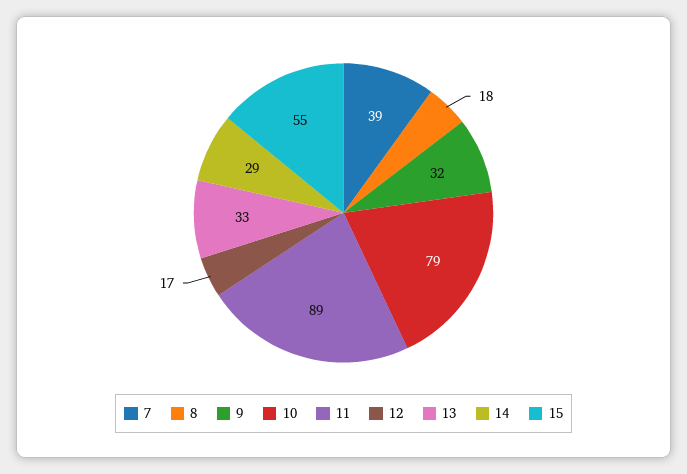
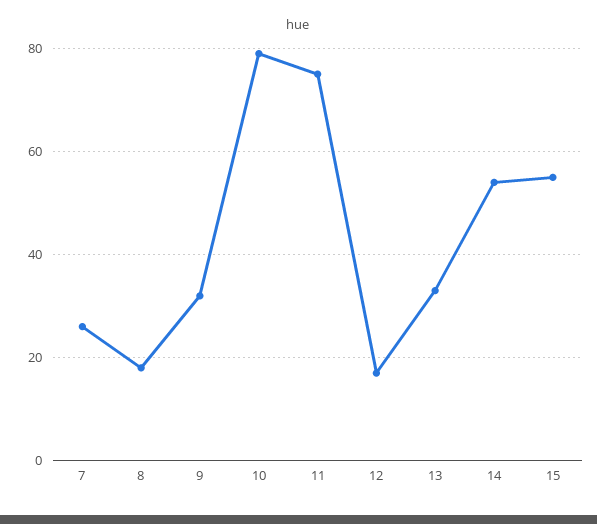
7: 39 -> 25
11: 89 -> 75
14: 29 -> 55

